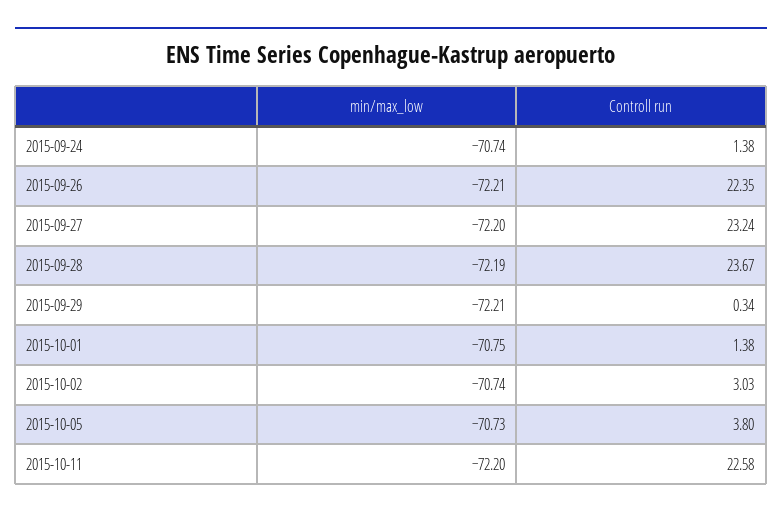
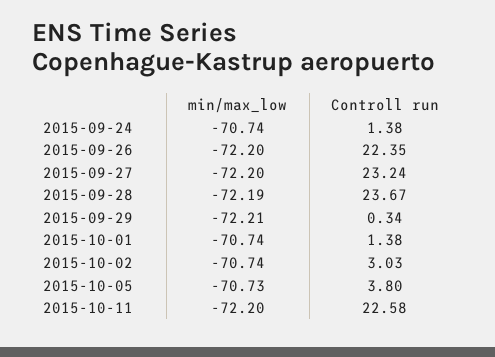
min/max_low, 2015-09-26: -72.21 -> -72.2
min/max_low, 2015-10-01: -70.75 -> -70.74

